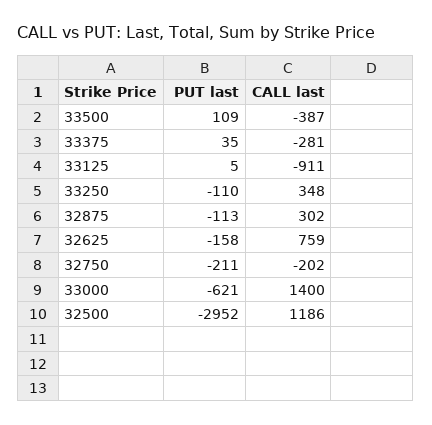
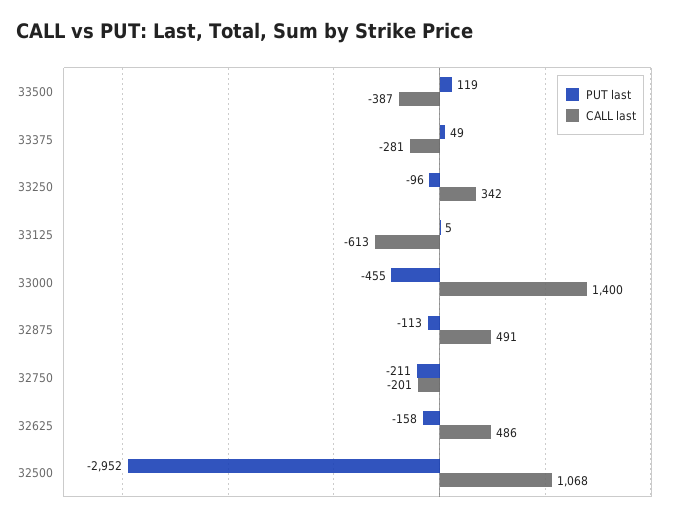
PUT last, 33500: 109 -> 119
PUT last, 33375: 35 -> 49
CALL last, 33125: -911 -> -613
PUT last, 33250: -110 -> -96
CALL last, 33250: 348 -> 342
CALL last, 32875: 302 -> 491
CALL last, 32625: 759 -> 486
CALL last, 32750: -202 -> -201
PUT last, 33000: -621 -> -455
CALL last, 32500: 1186 -> 1068

